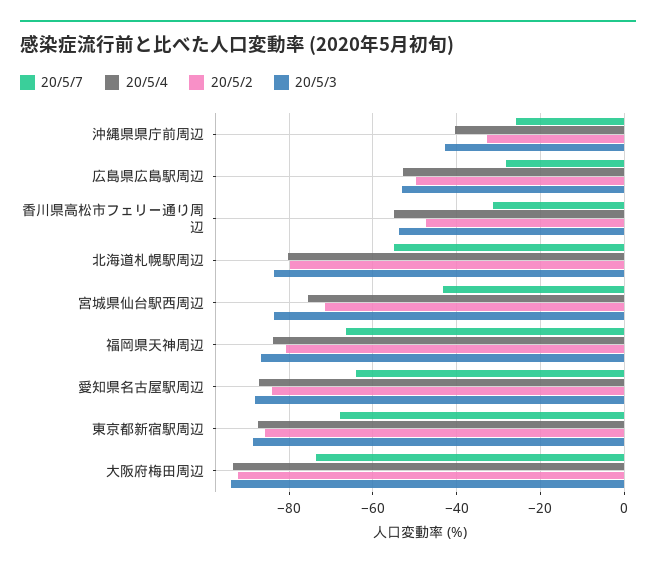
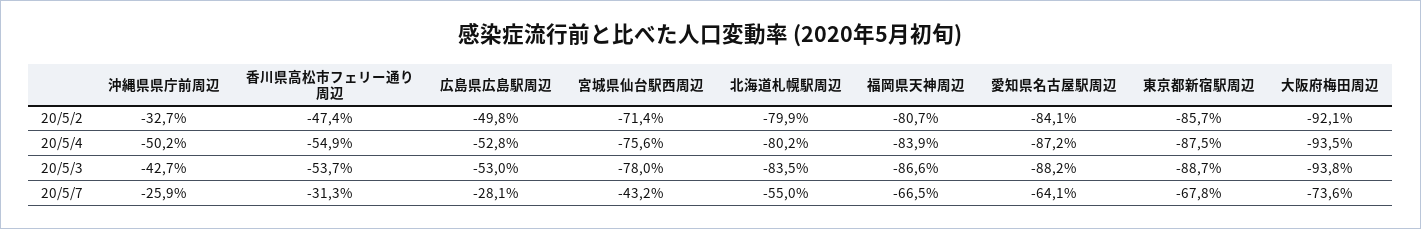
20/5/4, 沖縄県県庁前周辺: -40 -> -50.2
20/5/3, 宮城県仙台駅西周辺: -84 -> -78

